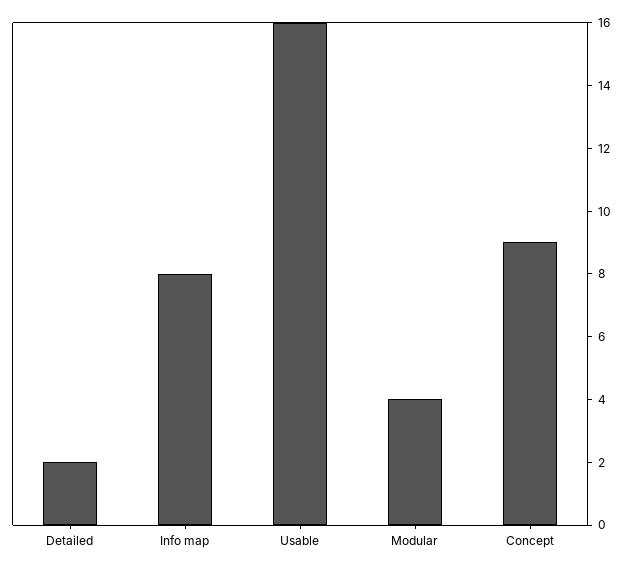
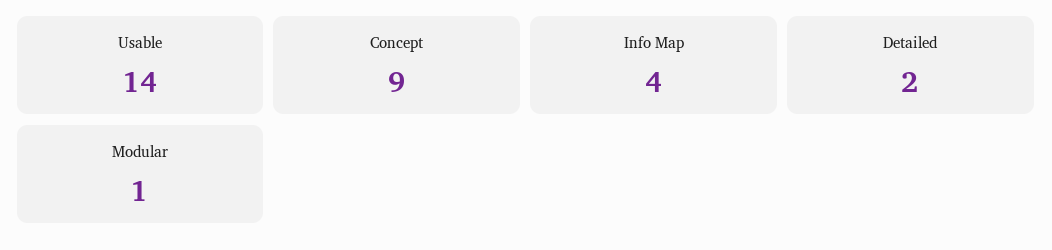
Info map: 8 -> 4
Usable: 16 -> 14
Modular: 4 -> 1

